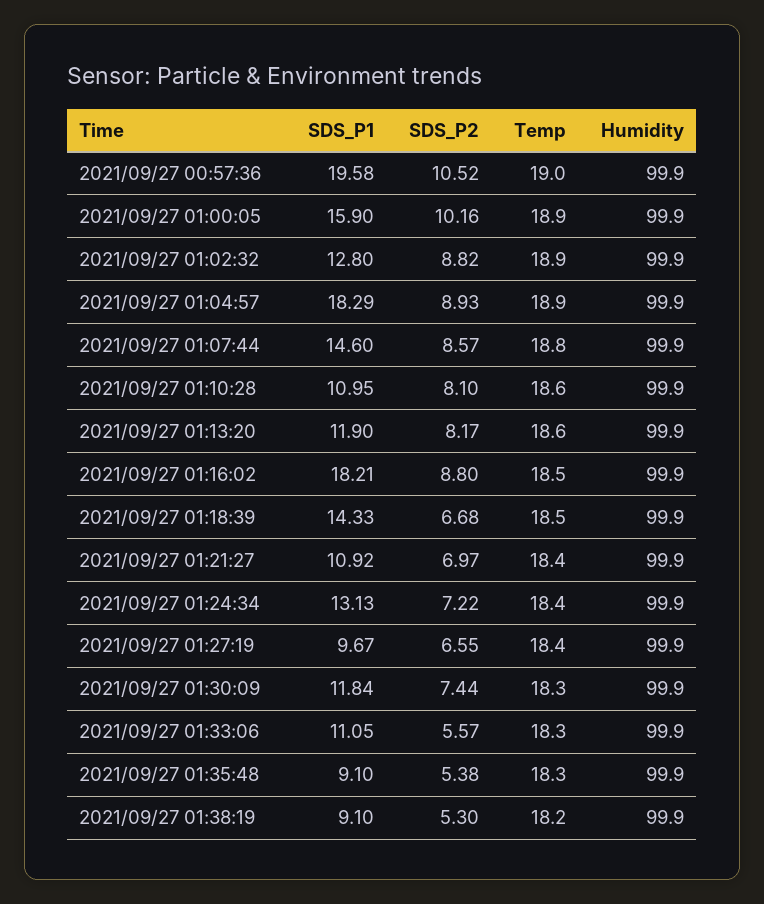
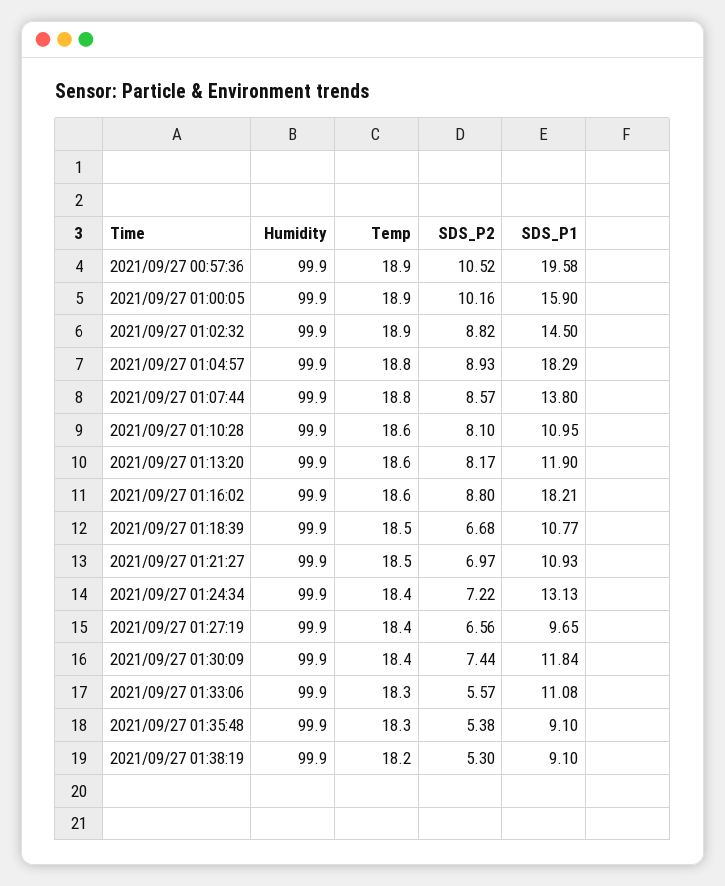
Temp, 2021/09/27 00:57:36: 19 -> 18.9
SDS_P1, 2021/09/27 01:02:32: 12.8 -> 14.5
Temp, 2021/09/27 01:04:57: 18.9 -> 18.8
SDS_P1, 2021/09/27 01:07:44: 14.6 -> 13.8
Temp, 2021/09/27 01:16:02: 18.5 -> 18.6
SDS_P1, 2021/09/27 01:18:39: 14.33 -> 10.77
SDS_P1, 2021/09/27 01:21:27: 10.92 -> 10.93
Temp, 2021/09/27 01:21:27: 18.4 -> 18.5
SDS_P1, 2021/09/27 01:27:19: 9.67 -> 9.65
SDS_P2, 2021/09/27 01:27:19: 6.55 -> 6.56
Temp, 2021/09/27 01:30:09: 18.3 -> 18.4
SDS_P1, 2021/09/27 01:33:06: 11.05 -> 11.08

